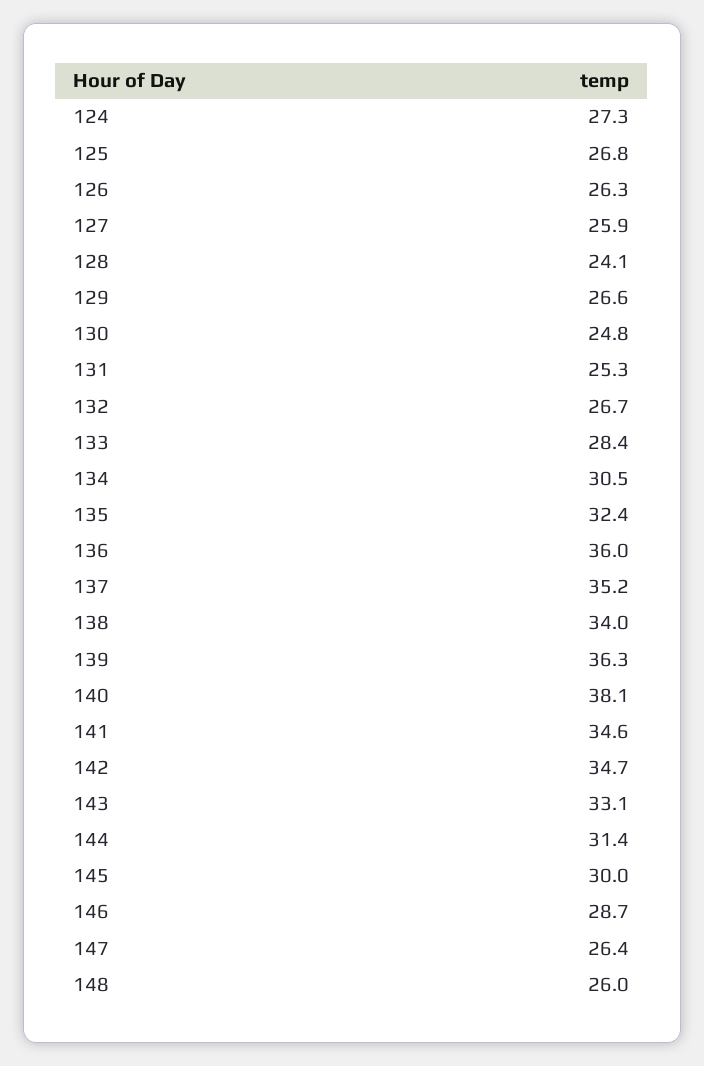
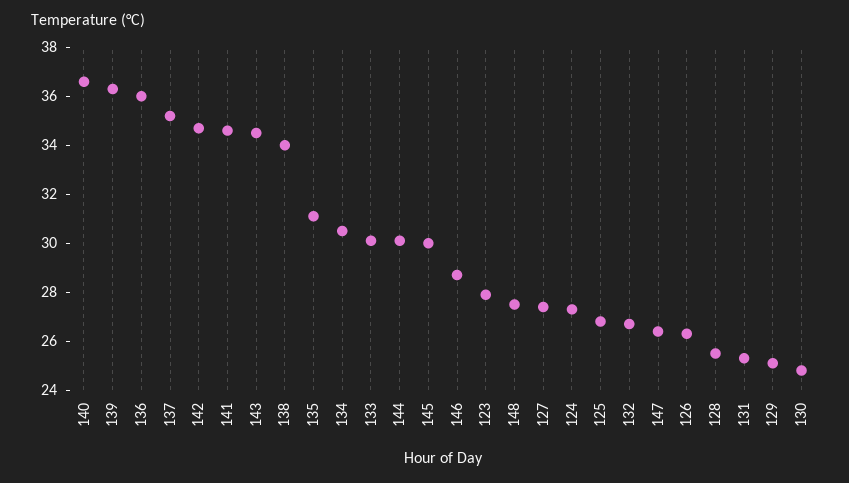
127: 25.9 -> 27.5
128: 24.1 -> 25.5
129: 26.6 -> 25
133: 28.4 -> 30
135: 32.4 -> 31
140: 38.1 -> 36.5
143: 33.1 -> 34.5
144: 31.4 -> 30
148: 26 -> 27.5
123: none -> 28

